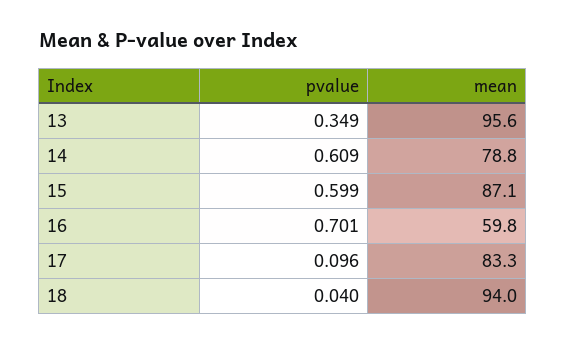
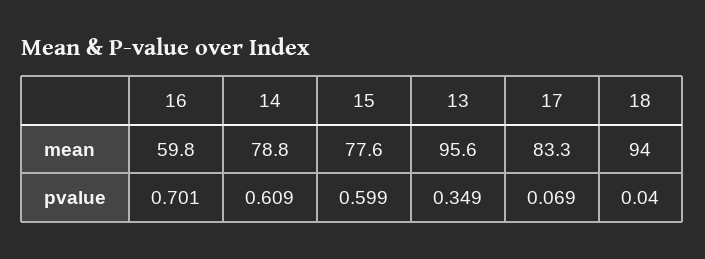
mean, 15: 87.1 -> 77.6
pvalue, 17: 0.096 -> 0.069

